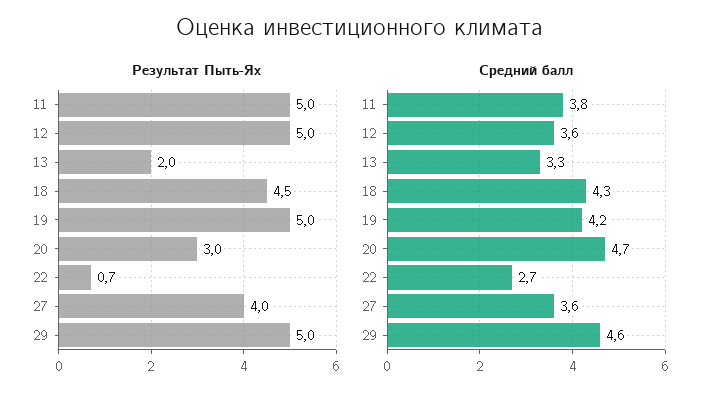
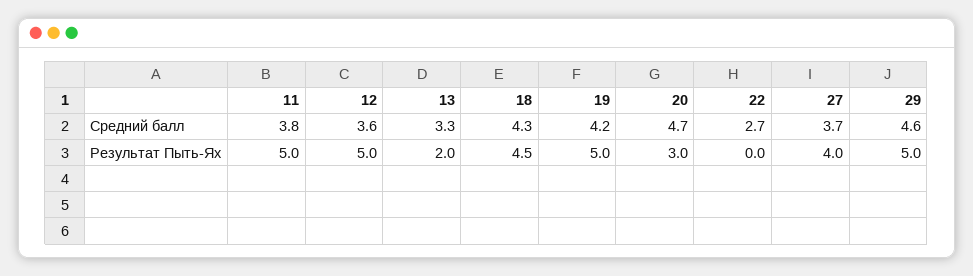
Результат Пыть-Ях, 22: 0.7 -> 0
Средний балл, 27: 3.6 -> 3.7

